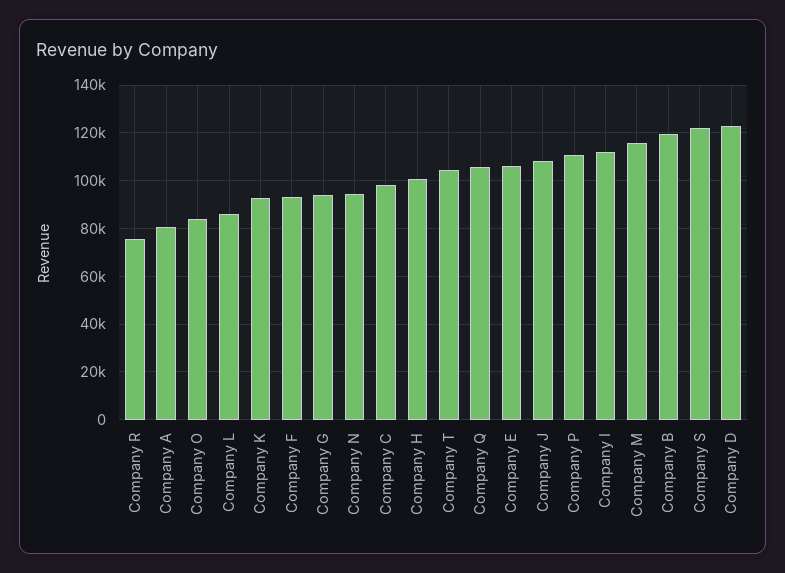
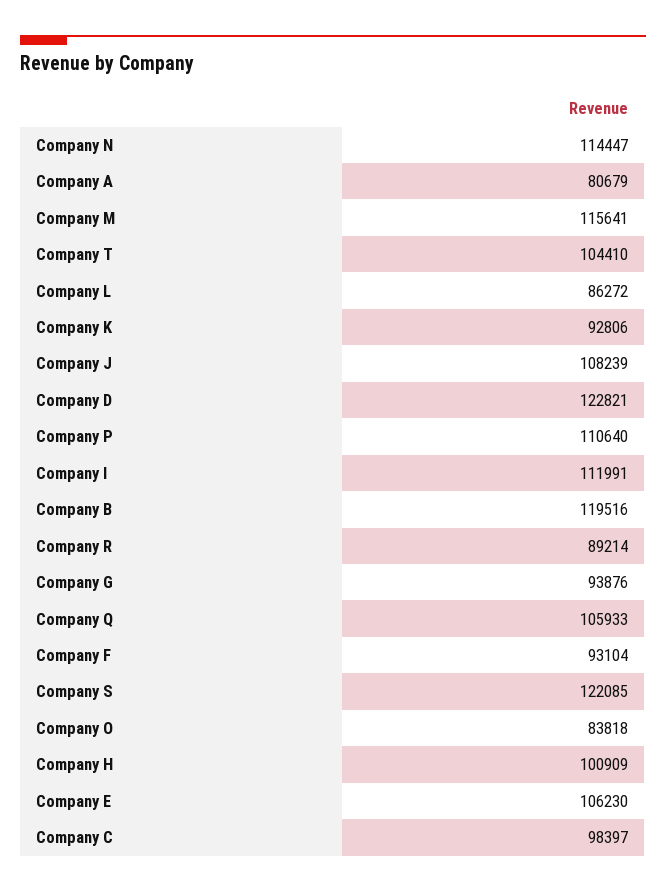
Company R: 75000 -> 89214
Company N: 95000 -> 114447

